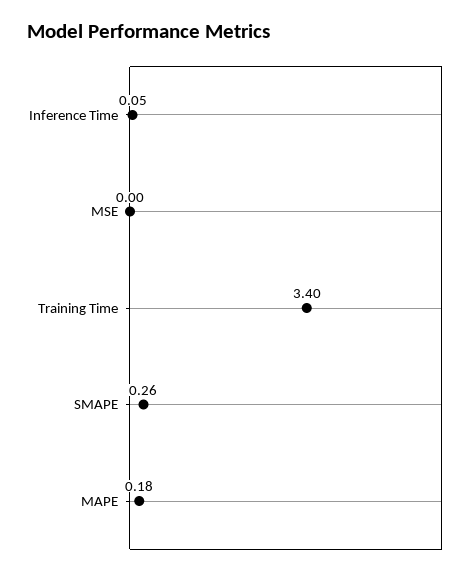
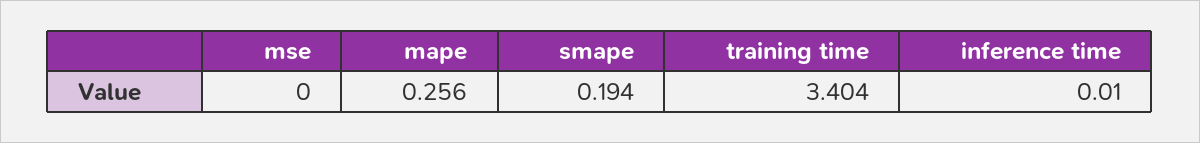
Inference Time: 0.05 -> 0.01
SMAPE: 0.26 -> 0.194
MAPE: 0.18 -> 0.256

